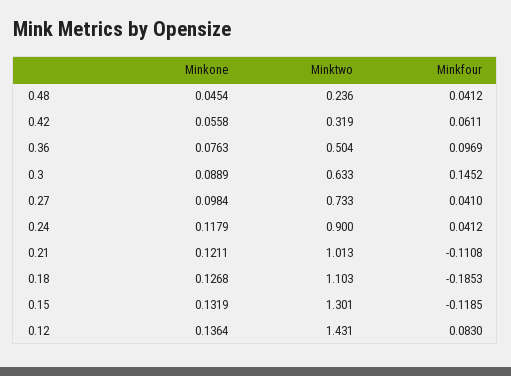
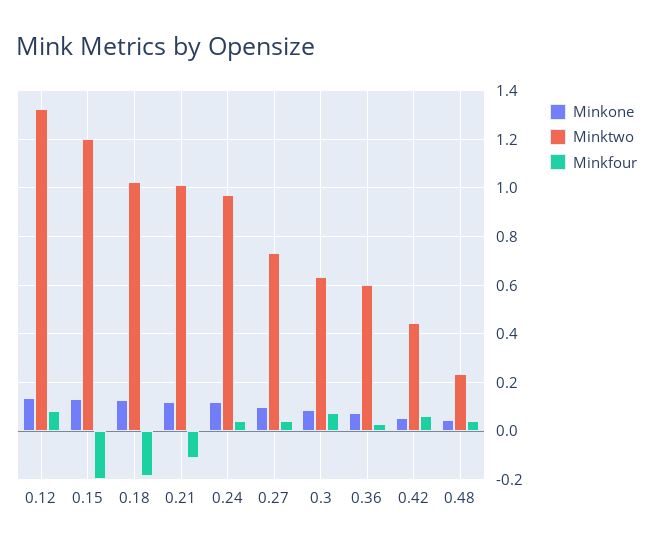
Minktwo, 0.42: 0.319 -> 0.45
Minktwo, 0.36: 0.504 -> 0.6
Minkfour, 0.36: 0.0969 -> 0.025
Minkfour, 0.3: 0.1452 -> 0.075
Minktwo, 0.24: 0.9 -> 0.975
Minktwo, 0.18: 1.103 -> 1.025
Minktwo, 0.15: 1.301 -> 1.2
Minkfour, 0.15: -0.1185 -> -0.2
Minktwo, 0.12: 1.431 -> 1.325

